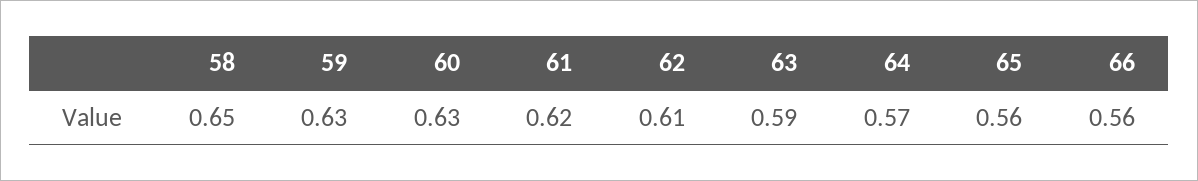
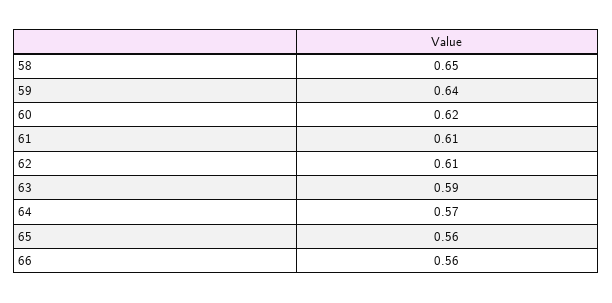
59: 0.63 -> 0.64
60: 0.63 -> 0.62
61: 0.62 -> 0.61

